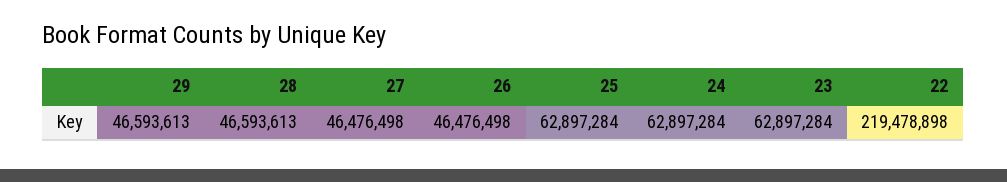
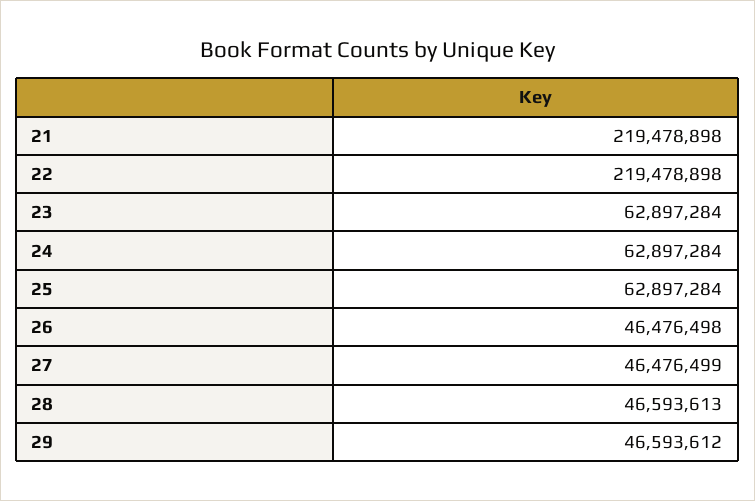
29: 46593613 -> 46593612
27: 46476498 -> 46476499
21: none -> 219478898

